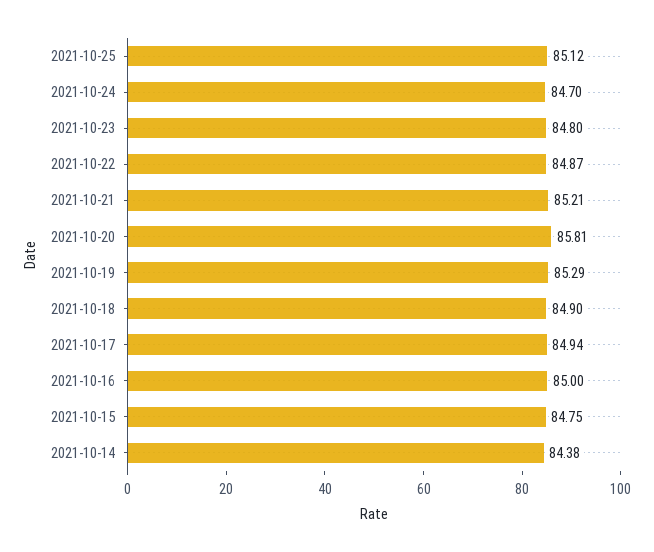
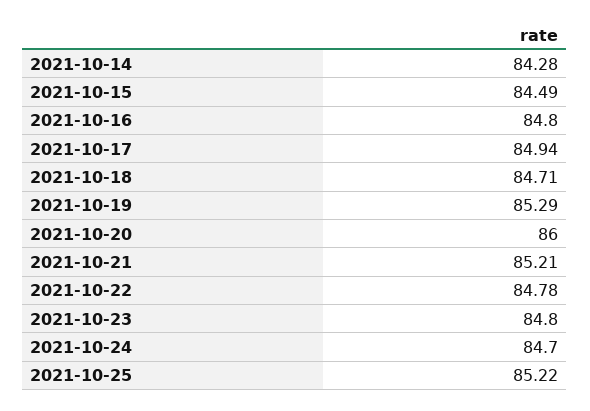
2021-10-25: 85.12 -> 85.22
2021-10-22: 84.87 -> 84.78
2021-10-20: 85.81 -> 86
2021-10-18: 84.9 -> 84.71
2021-10-16: 85 -> 84.8
2021-10-15: 84.75 -> 84.49
2021-10-14: 84.38 -> 84.28

